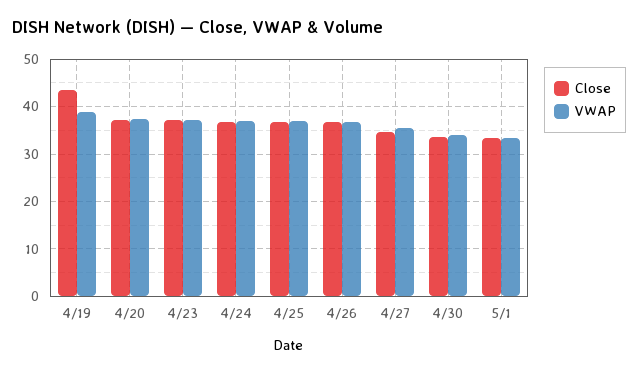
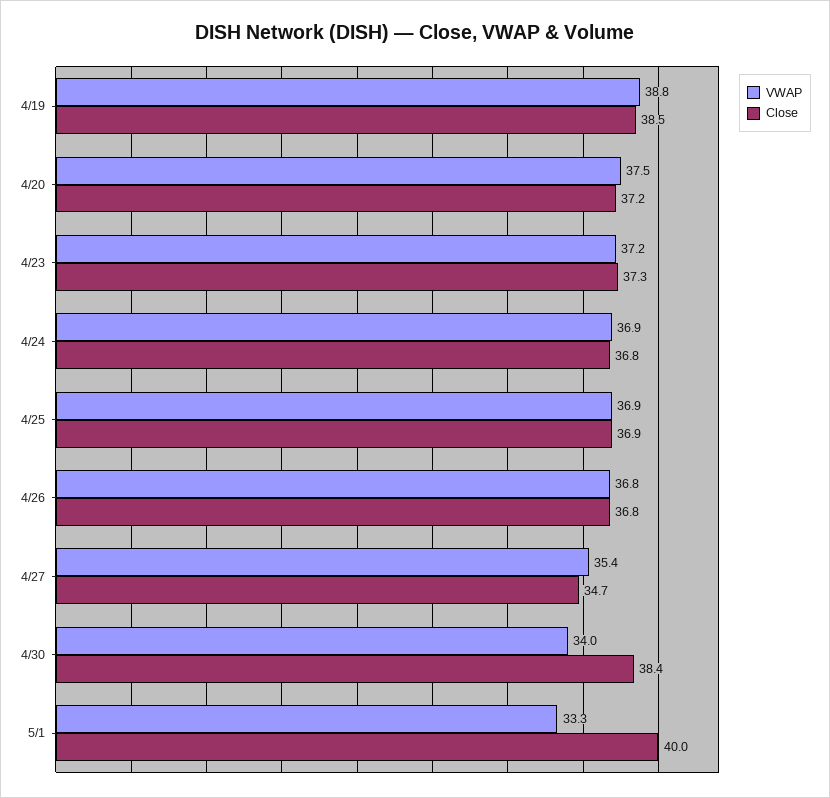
Close, 4/19: 44 -> 38.5
Close, 4/30: 34 -> 38.4
Close, 5/1: 34 -> 40

